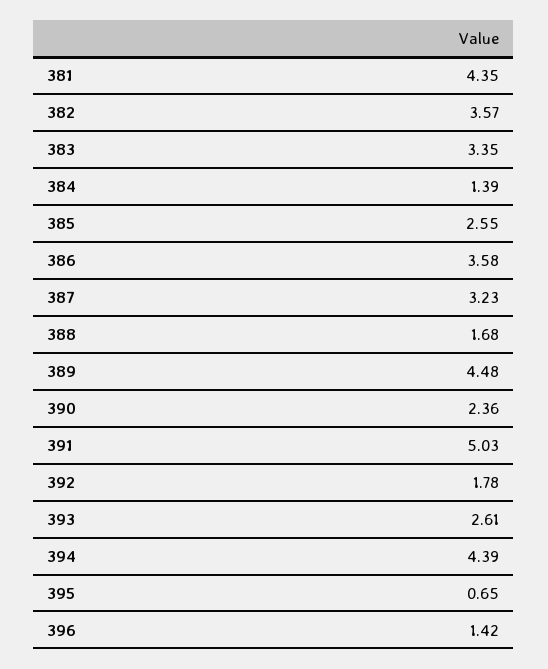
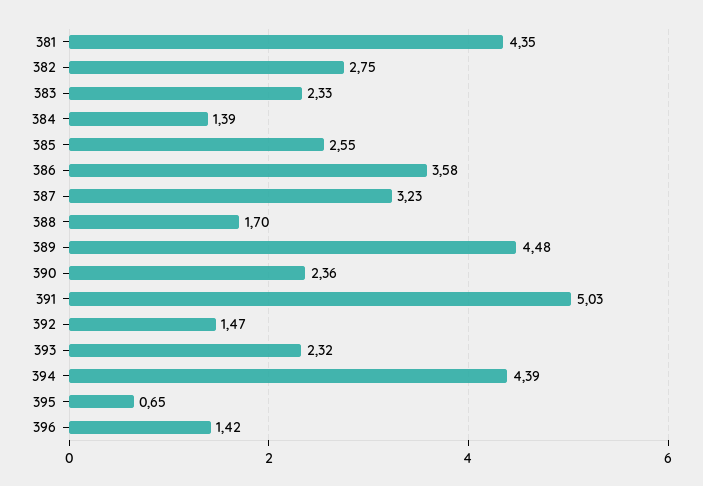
382: 3.57 -> 2.75
383: 3.35 -> 2.33
388: 1.68 -> 1.7
392: 1.78 -> 1.47
393: 2.61 -> 2.32

